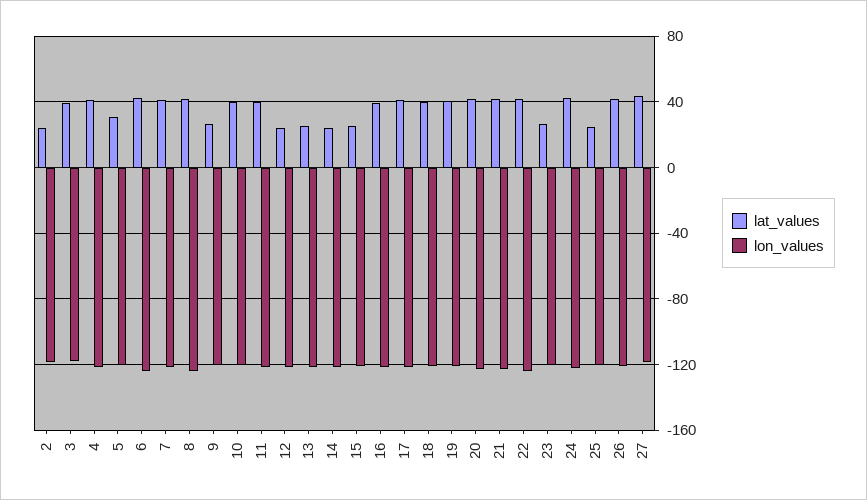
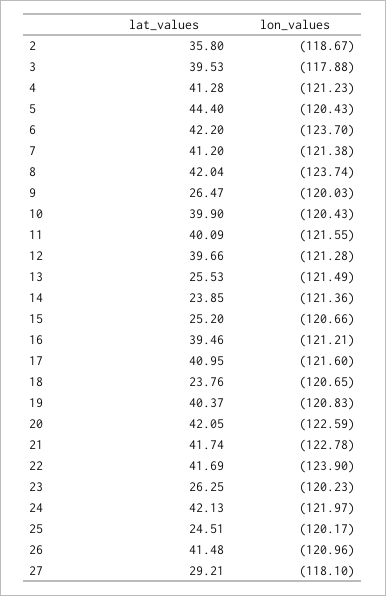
lat_values, 2: 25 -> 35.8
lat_values, 5: 30 -> 44.4
lat_values, 12: 25 -> 39.66
lat_values, 18: 40 -> 23.76
lat_values, 27: 45 -> 29.21

